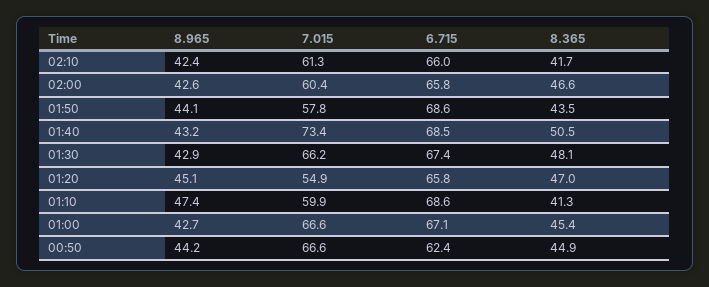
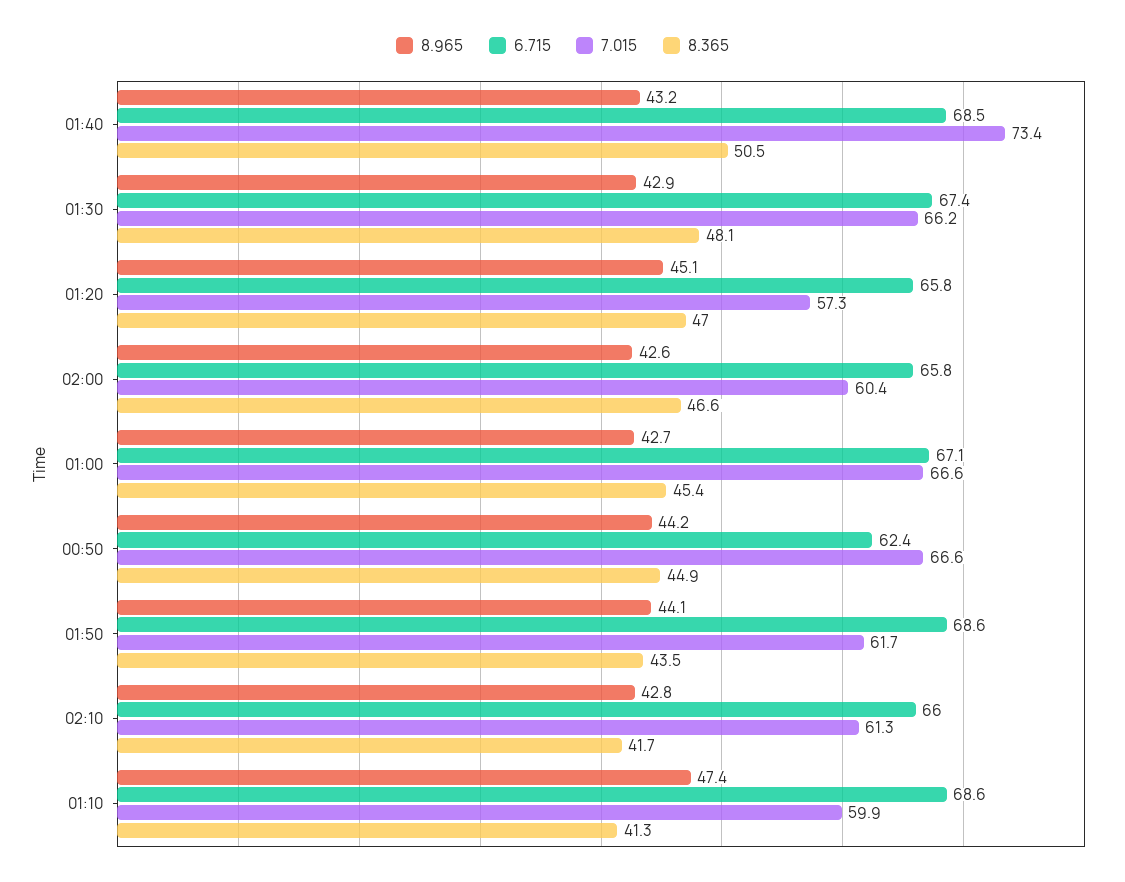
8.965, 02:10: 42.4 -> 42.8
7.015, 01:50: 57.8 -> 61.7
7.015, 01:20: 54.9 -> 57.3

